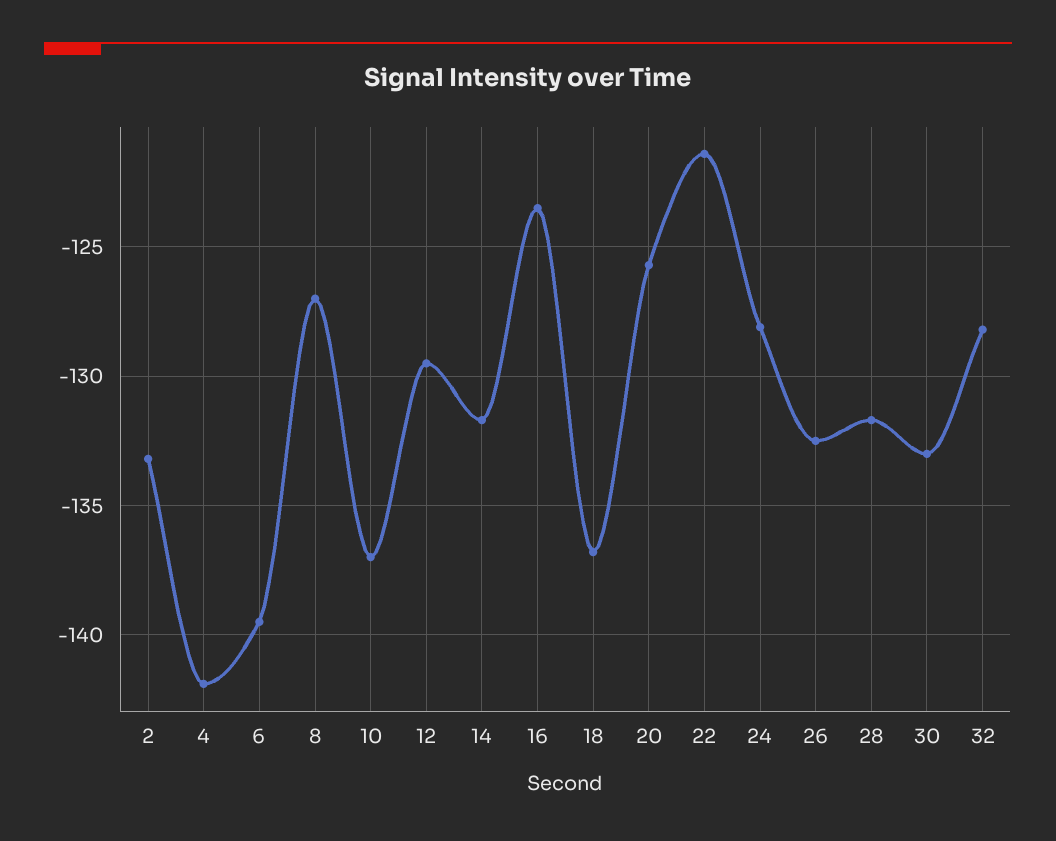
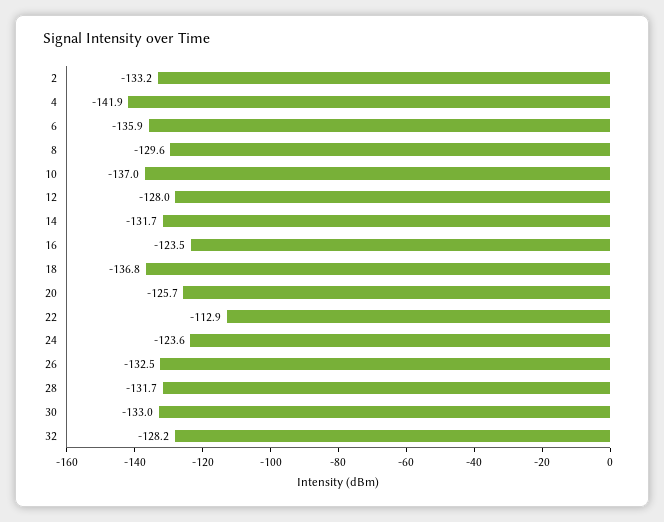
6: -139.5 -> -135.9
8: -127 -> -129.6
12: -129.5 -> -128
22: -121.5 -> -112.9
24: -128 -> -123.6

